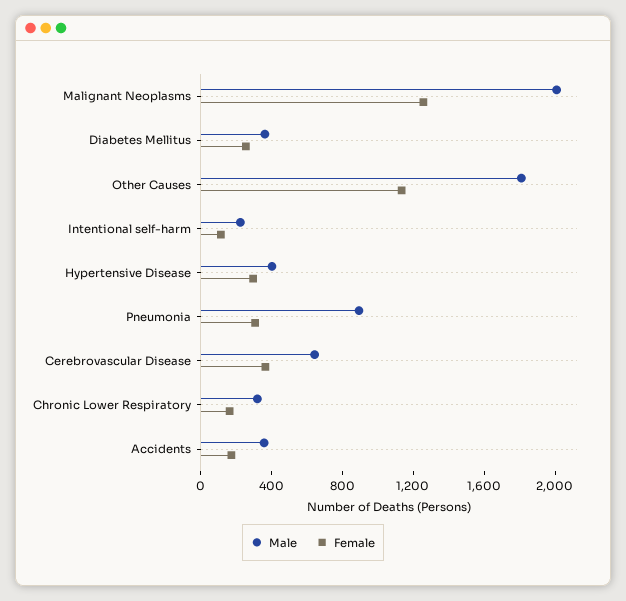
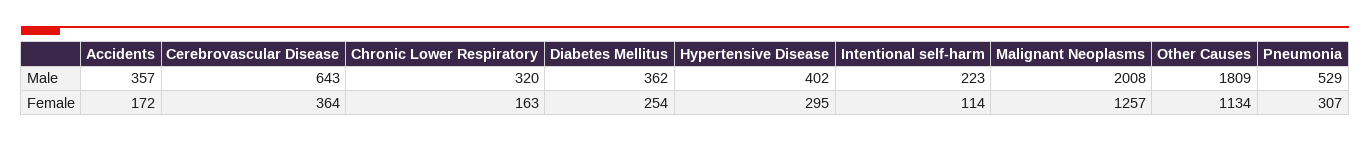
Male, Pneumonia: 900 -> 529

